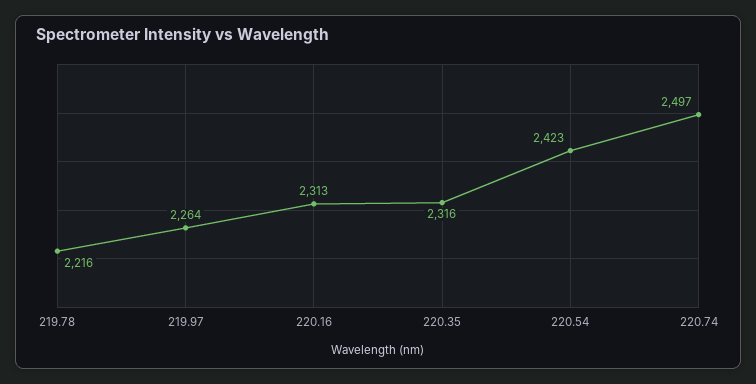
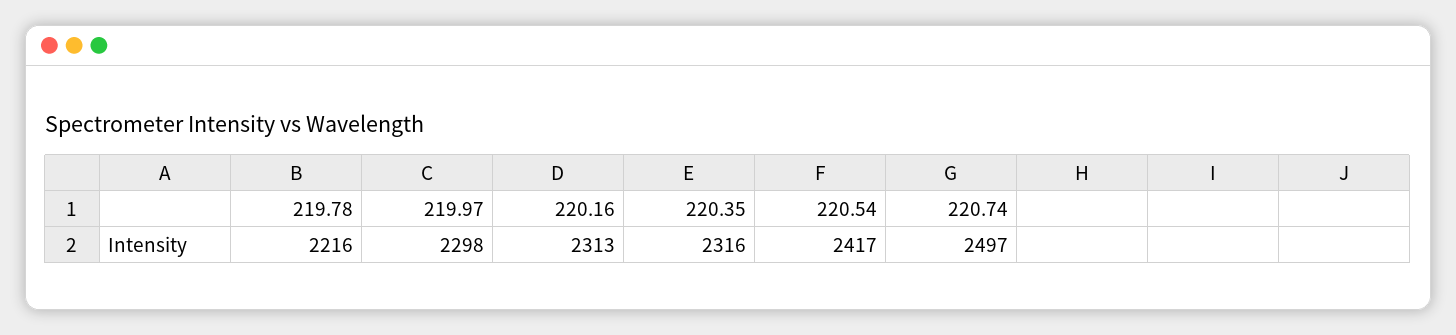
219.97: 2264 -> 2298
220.54: 2423 -> 2417

